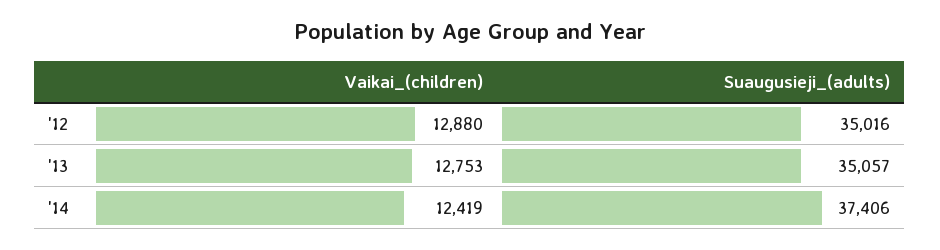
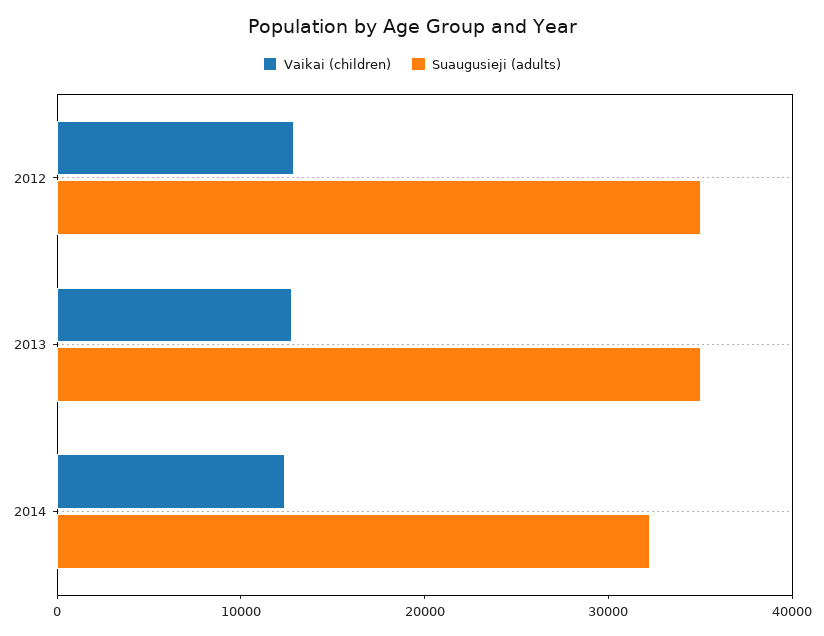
Suaugusieji_(adults), '14: 37406 -> 32000

